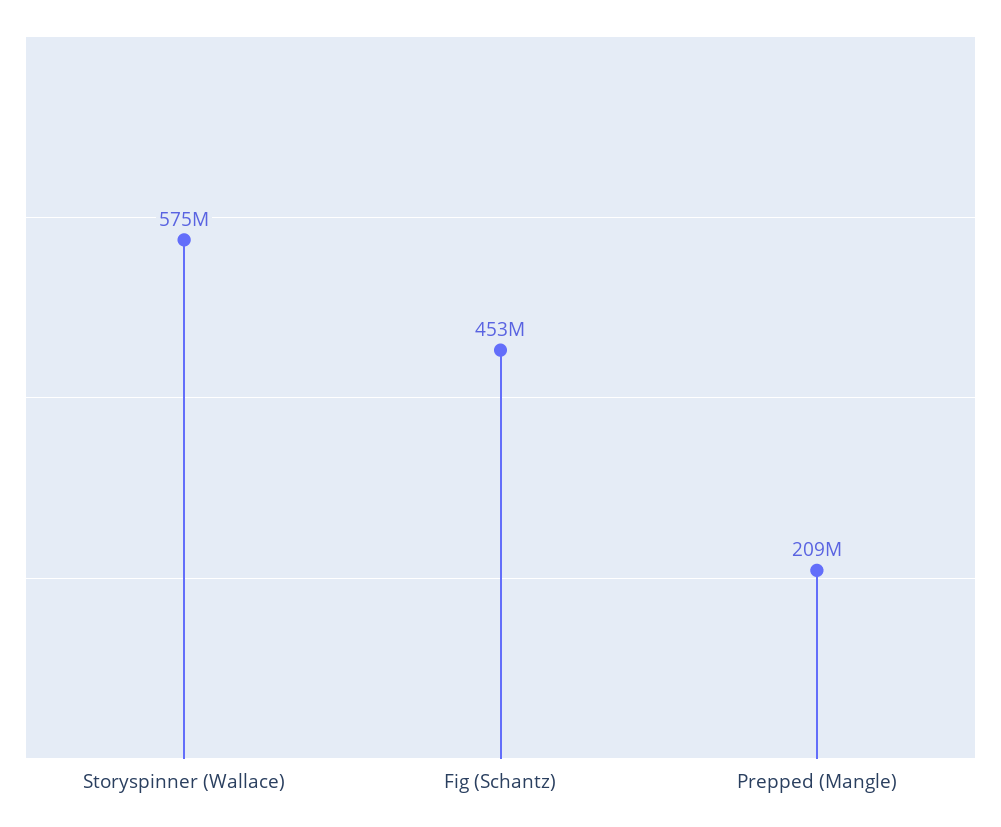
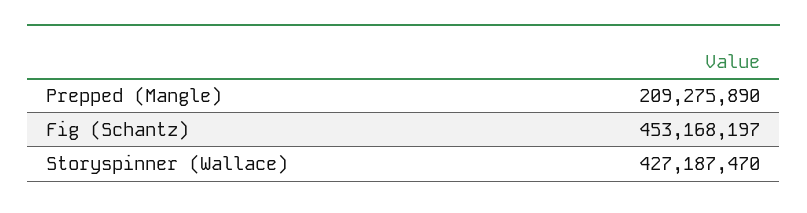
Storyspinner (Wallace): 575000000 -> 427187470

